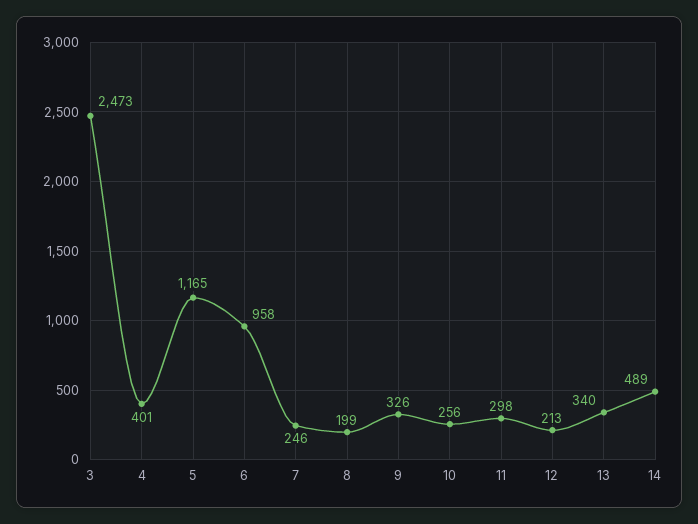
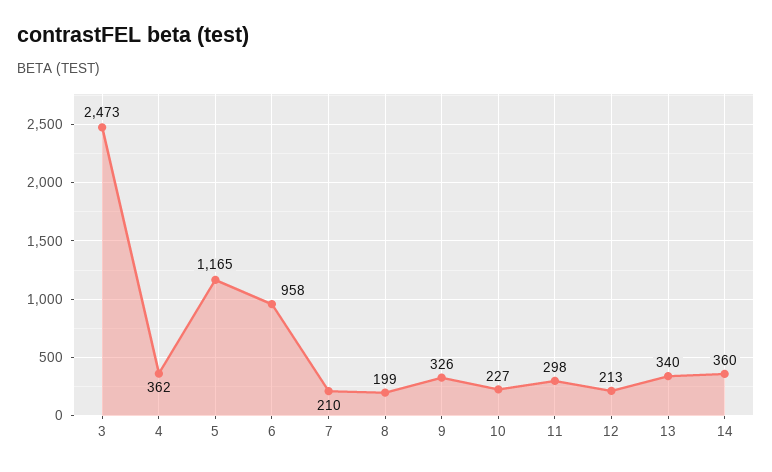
4: 401 -> 362
7: 246 -> 210
10: 256 -> 227
14: 489 -> 360

